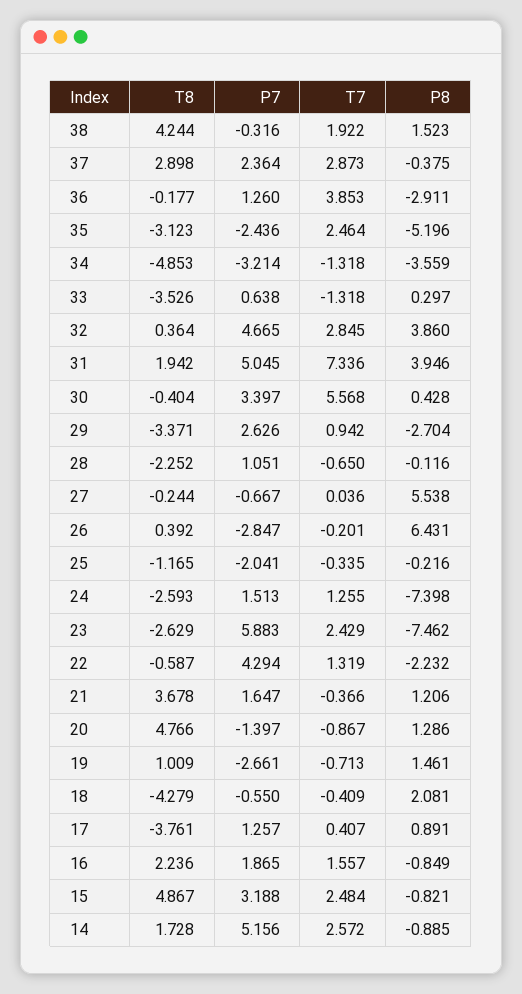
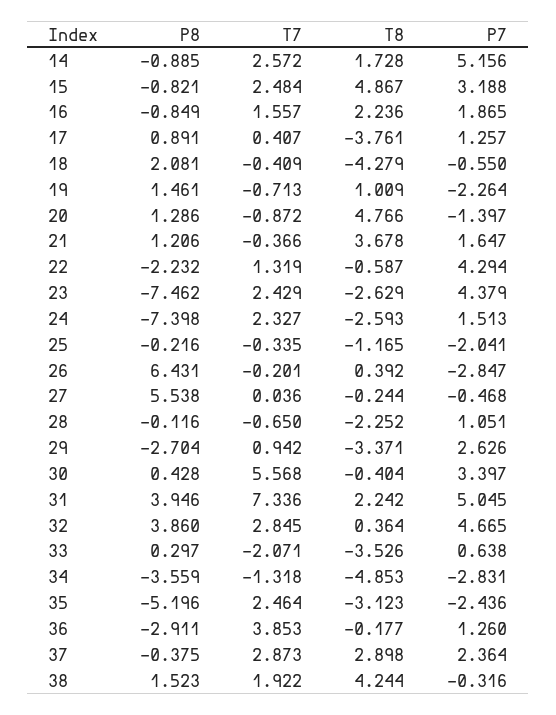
P7, 34: -3.214 -> -2.831
T7, 33: -1.318 -> -2.071
T8, 31: 1.942 -> 2.242
P7, 27: -0.667 -> -0.468
T7, 24: 1.255 -> 2.327
P7, 23: 5.883 -> 4.379
T7, 20: -0.867 -> -0.872
P7, 19: -2.661 -> -2.264

